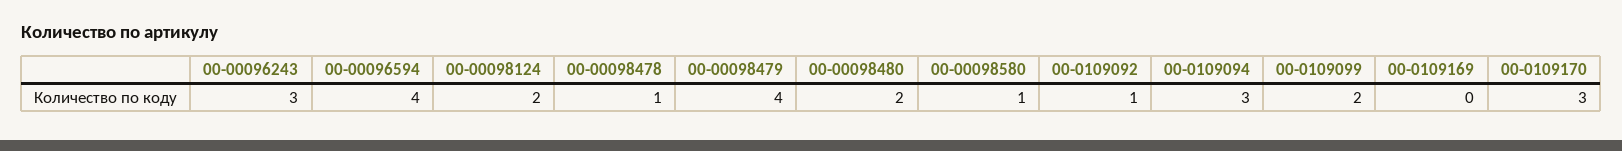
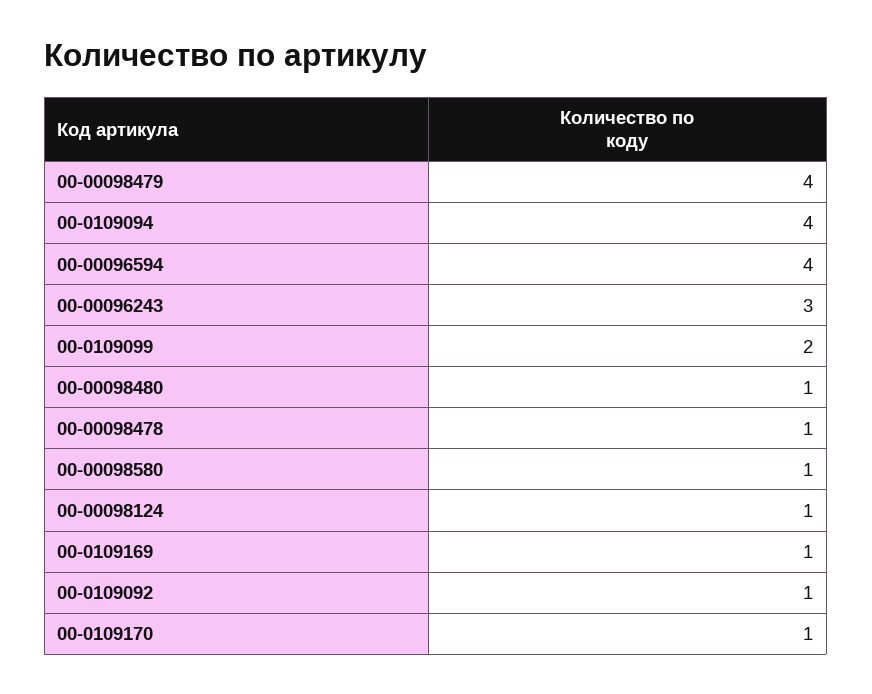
00-00098124: 2 -> 1
00-00098480: 2 -> 1
00-0109094: 3 -> 4
00-0109169: 0 -> 1
00-0109170: 3 -> 1

